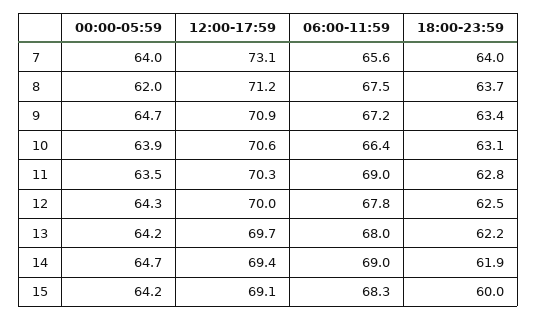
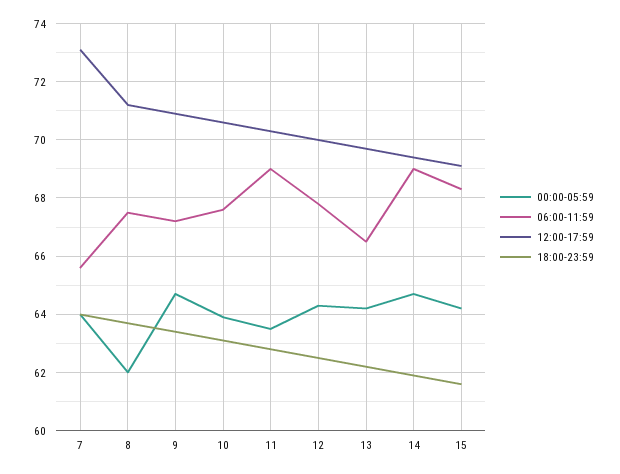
06:00-11:59, 10: 66.4 -> 67.5
06:00-11:59, 13: 68 -> 66.5
18:00-23:59, 15: 60 -> 61.5

